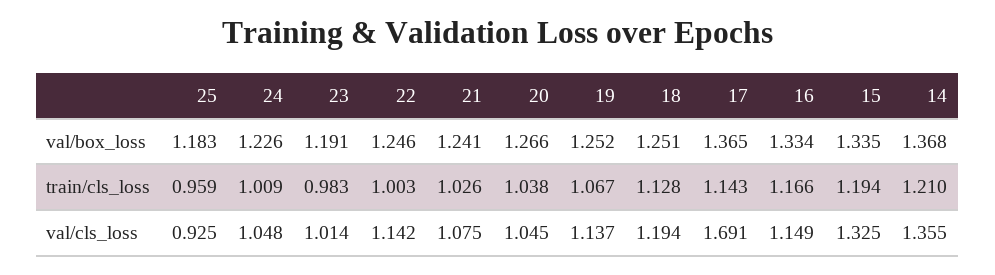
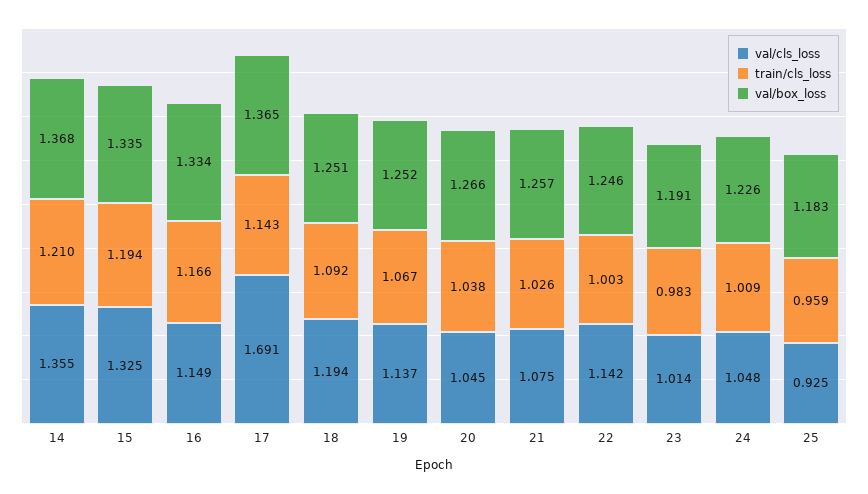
val/box_loss, 21: 1.241 -> 1.257
train/cls_loss, 18: 1.128 -> 1.092

